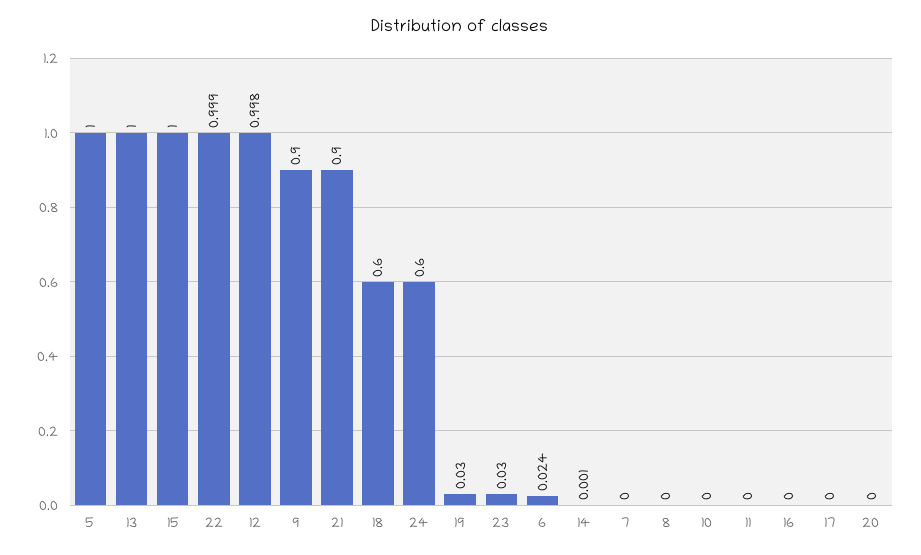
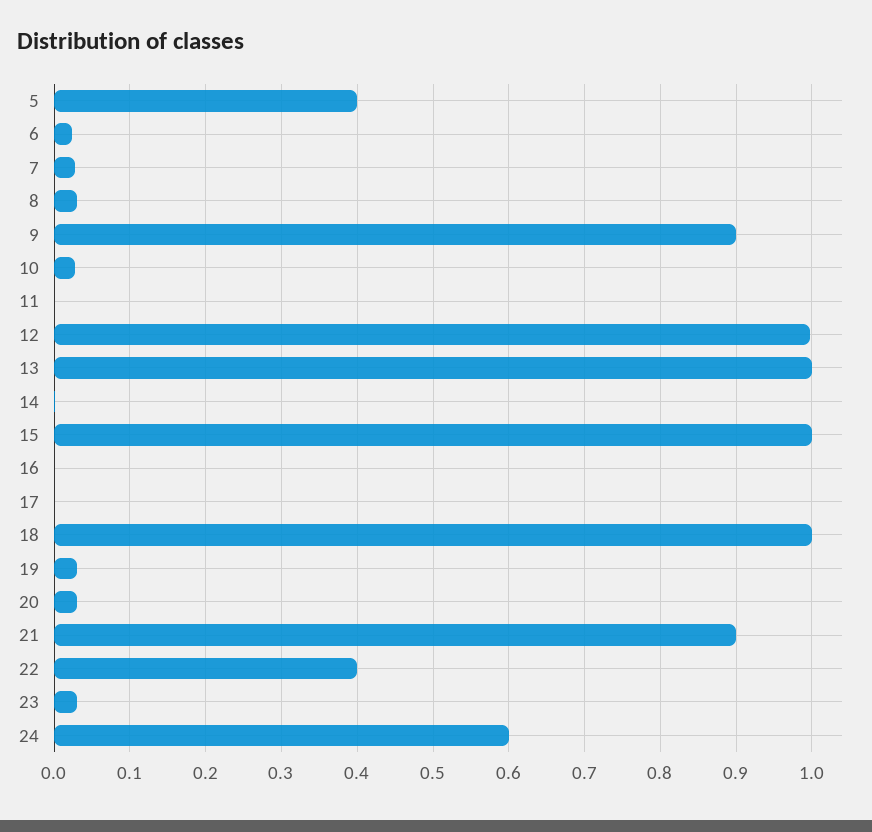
5: 1 -> 0.4
22: 0.999 -> 0.4
18: 0.6 -> 1
7: 0 -> 0.03
8: 0 -> 0.03
10: 0 -> 0.03
20: 0 -> 0.03

